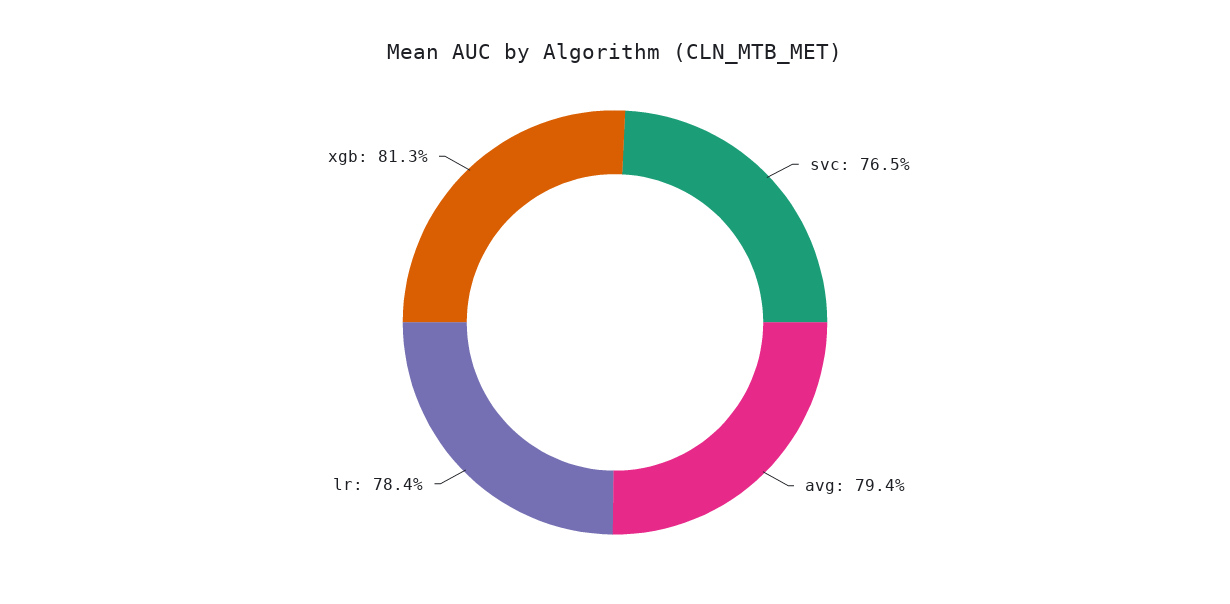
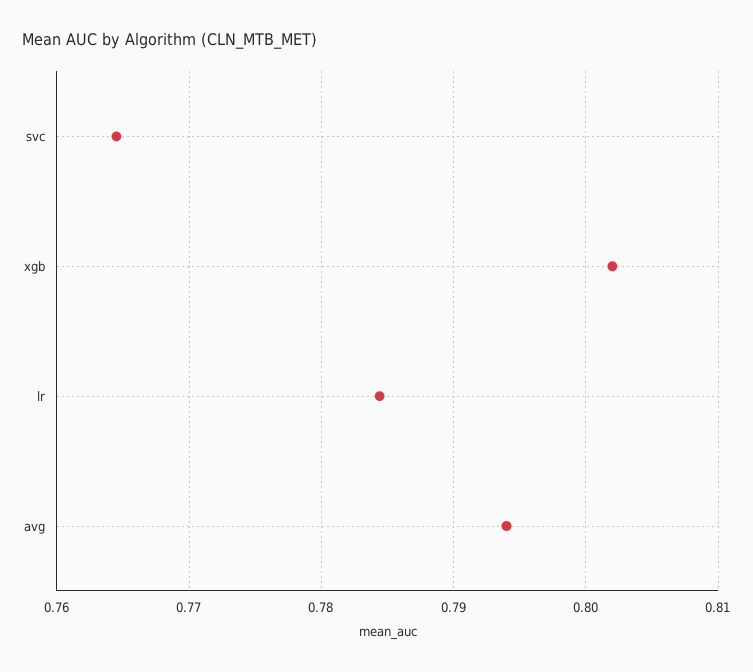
xgb: 0.813 -> 0.802

